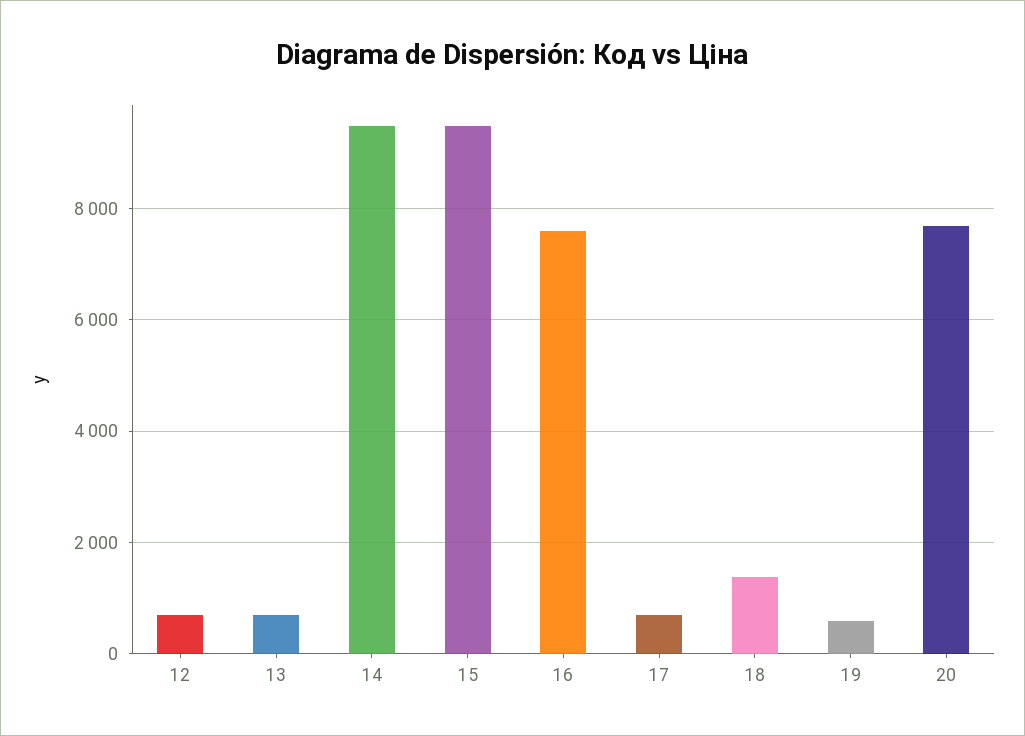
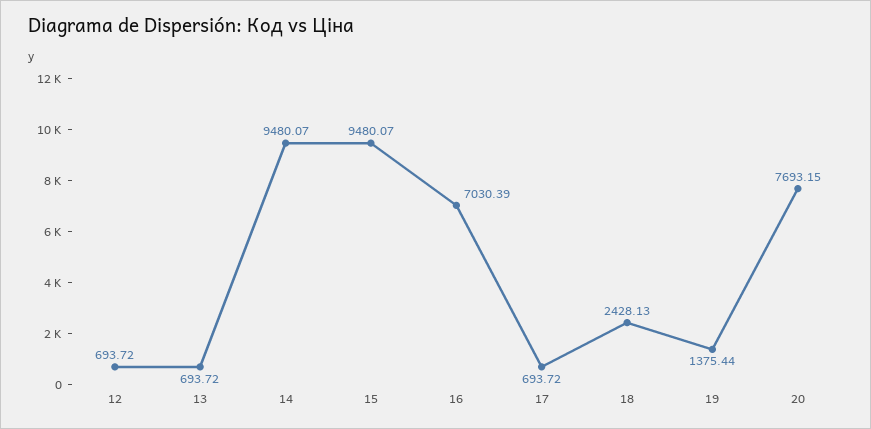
16: 7600 -> 7030.39
18: 1400 -> 2428.13
19: 600 -> 1375.44

